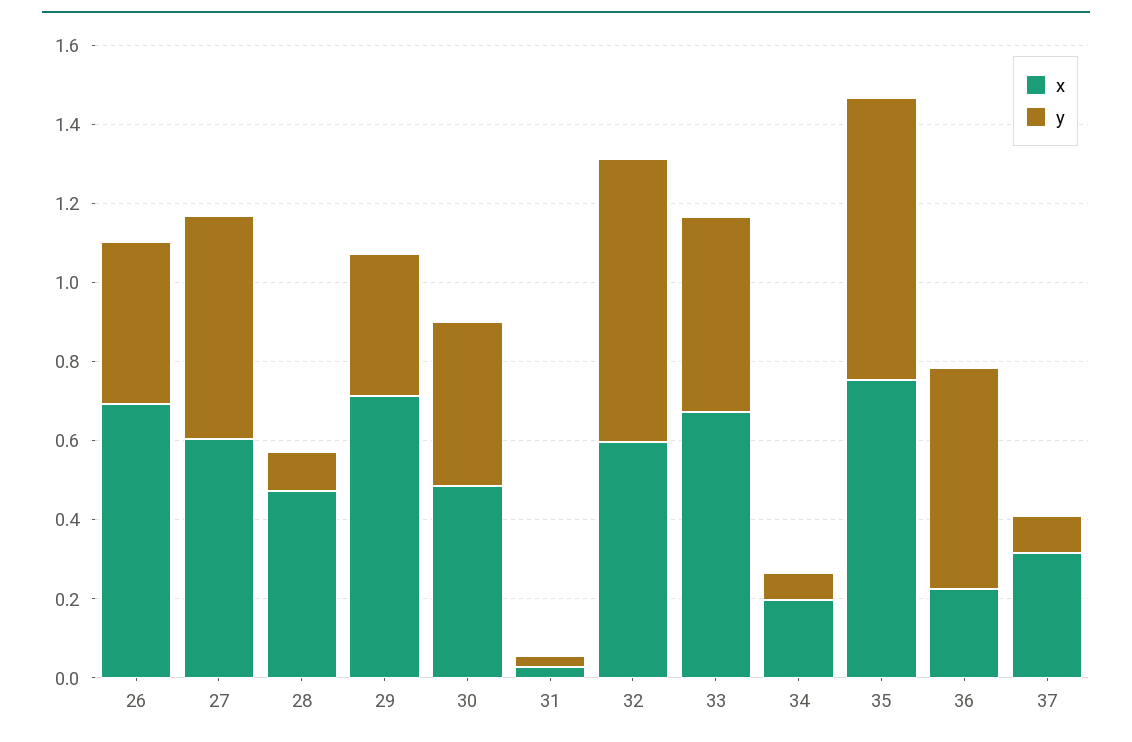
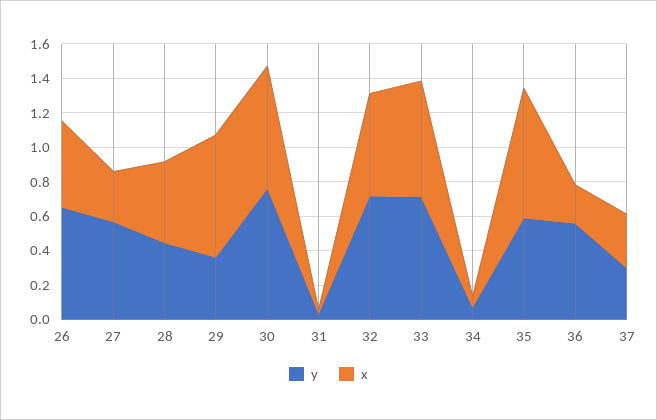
x, 26: 0.7 -> 0.5
y, 26: 0.4 -> 0.65
x, 27: 0.6 -> 0.3
y, 28: 0.1 -> 0.45
x, 30: 0.5 -> 0.7
y, 30: 0.4 -> 0.75
y, 33: 0.5 -> 0.7
x, 34: 0.2 -> 0.05
y, 35: 0.7 -> 0.6
y, 37: 0.1 -> 0.3

